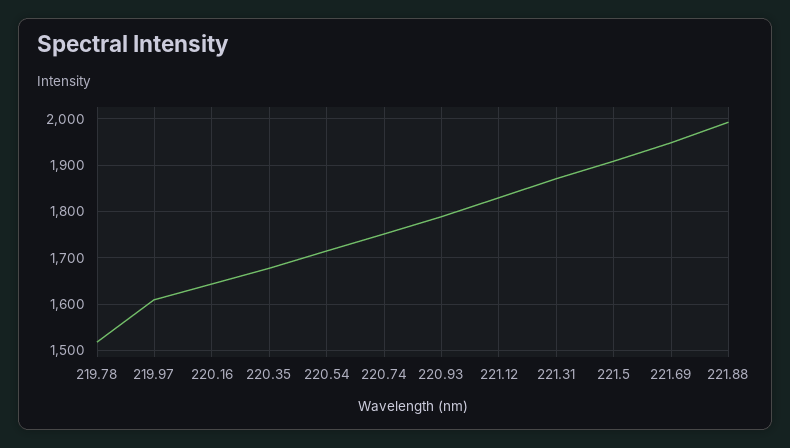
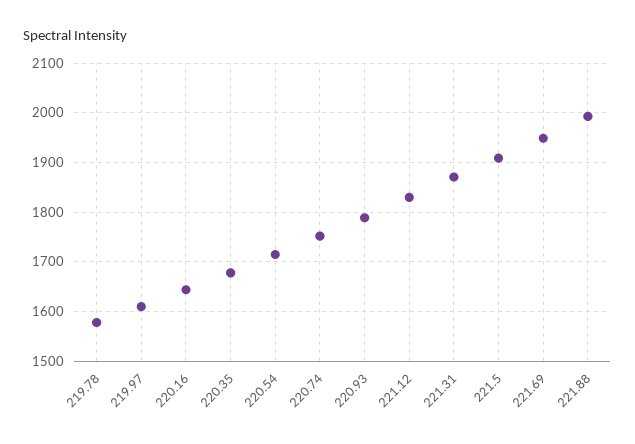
219.78: 1520 -> 1580

